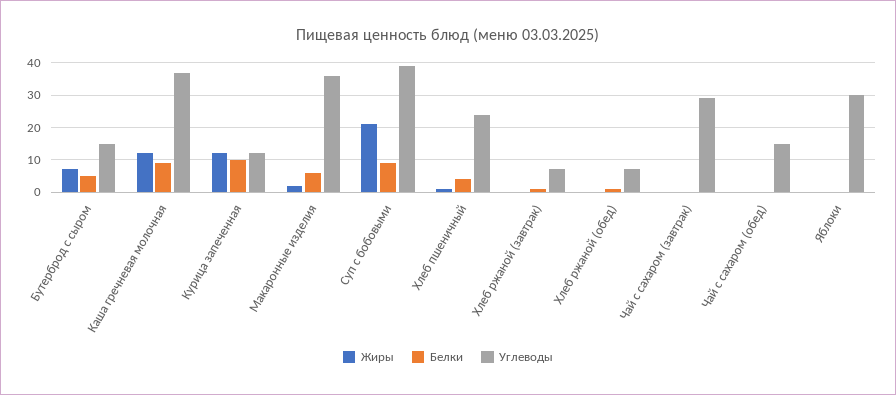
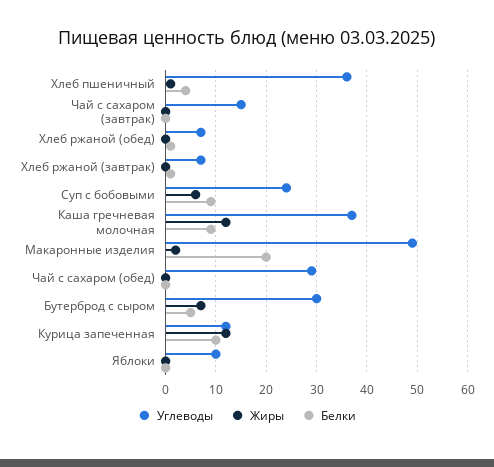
Углеводы, Бутерброд с сыром: 15 -> 30
Белки, Макаронные изделия: 5 -> 20
Углеводы, Макаронные изделия: 35 -> 50
Жиры, Суп с бобовыми: 20 -> 5
Углеводы, Суп с бобовыми: 40 -> 25
Углеводы, Хлеб пшеничный: 25 -> 35
Углеводы, Чай с сахаром (завтрак): 30 -> 15
Углеводы, Чай с сахаром (обед): 15 -> 30
Углеводы, Яблоки: 30 -> 10

